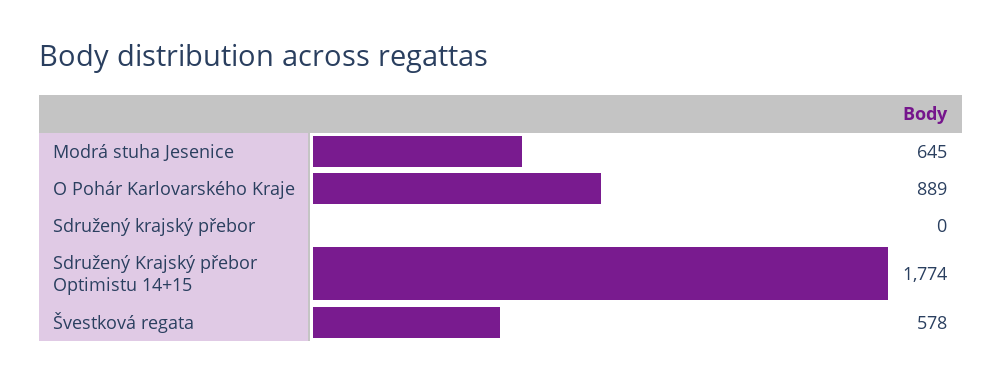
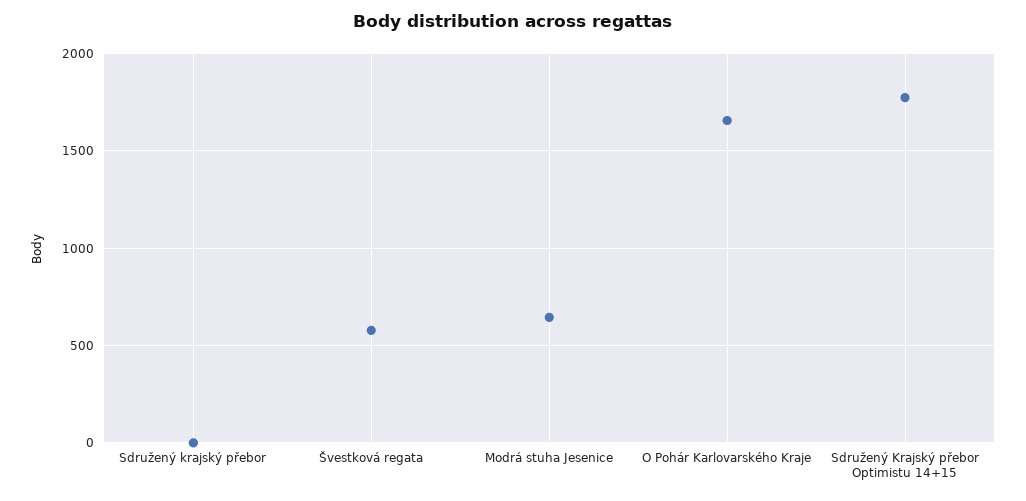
O Pohár Karlovarského Kraje: 889 -> 1650

